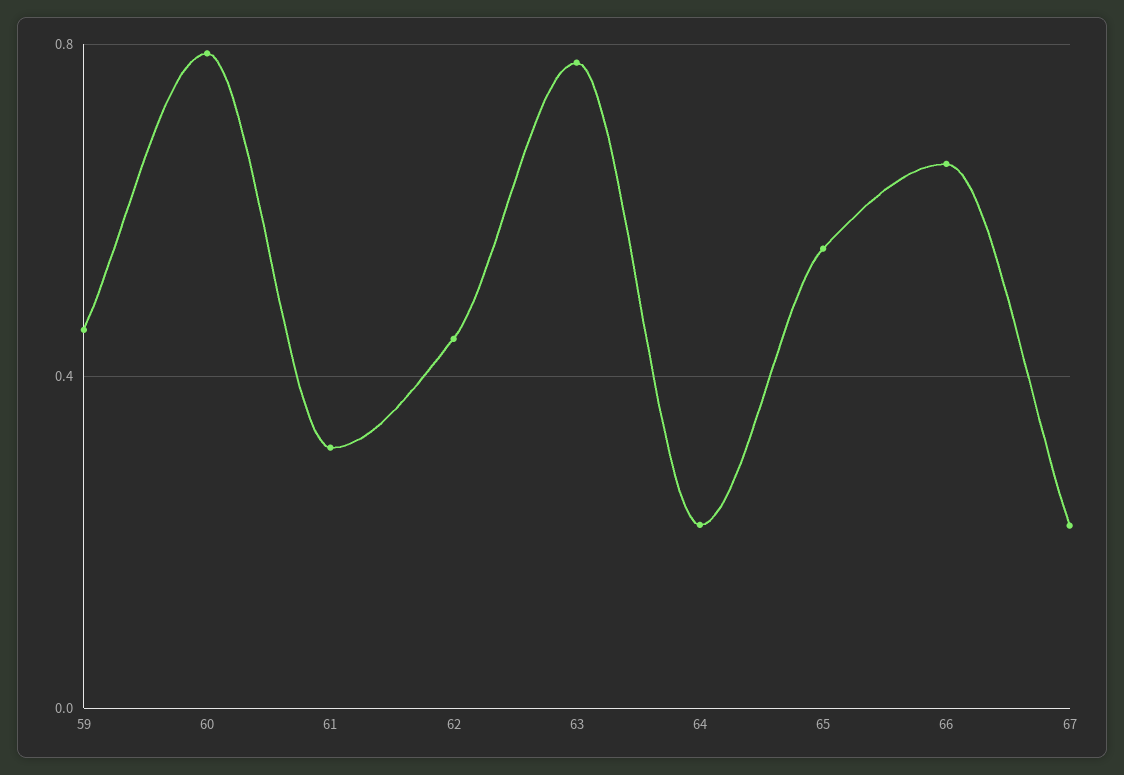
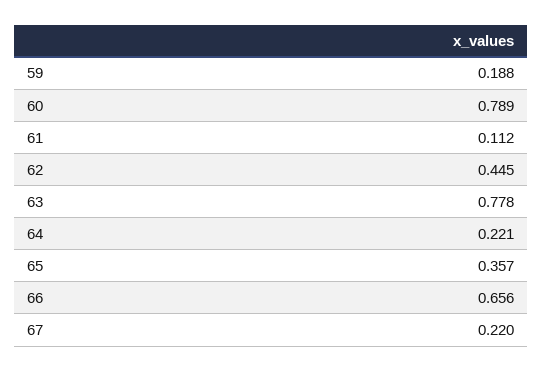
59: 0.45 -> 0.188
61: 0.3 -> 0.112
65: 0.55 -> 0.357

